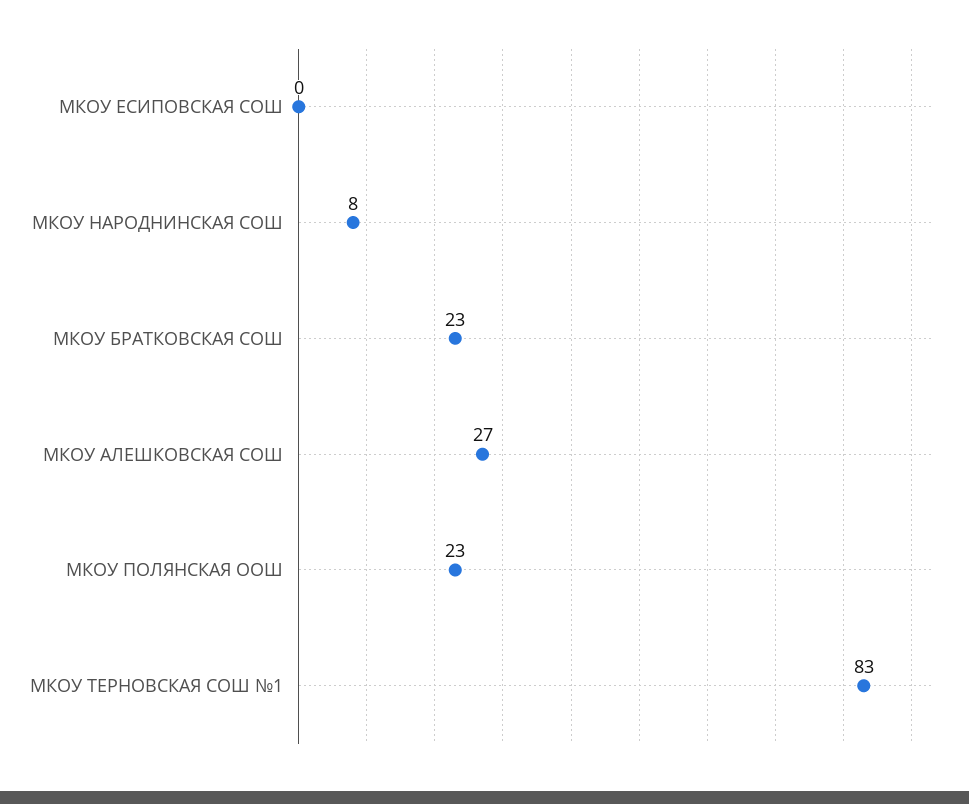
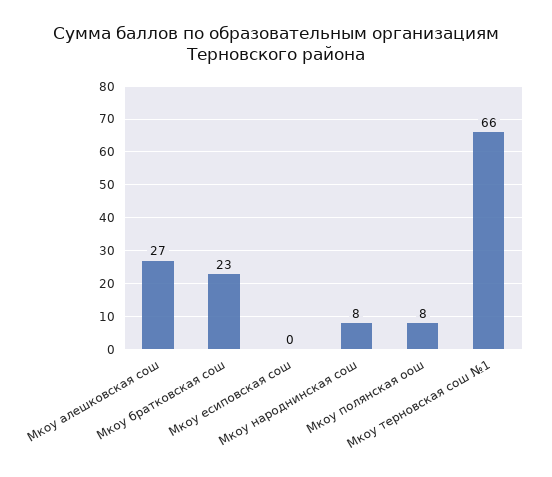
МКОУ ПОЛЯНСКАЯ ООШ: 23 -> 8
МКОУ ТЕРНОВСКАЯ СОШ №1: 83 -> 66

